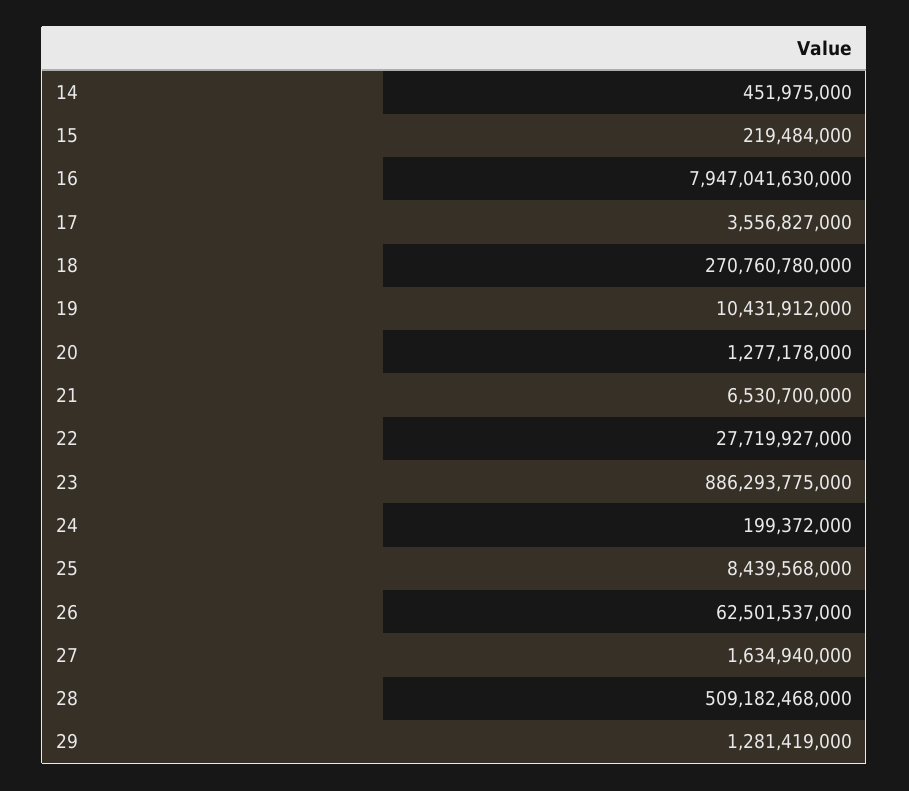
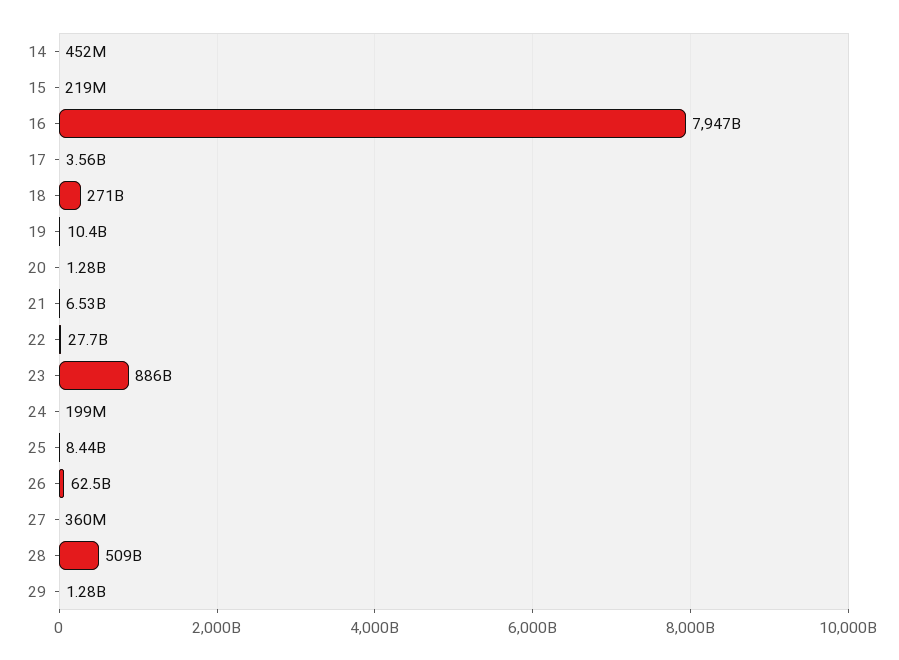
27: 1634940000 -> 360000000

